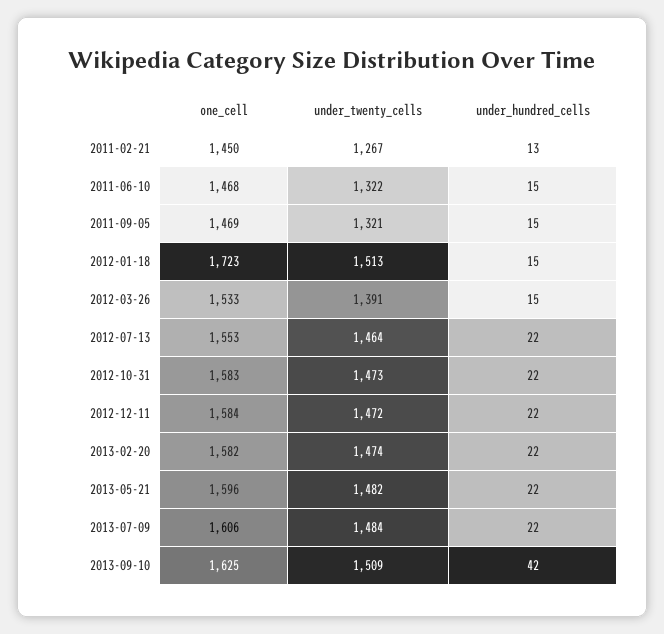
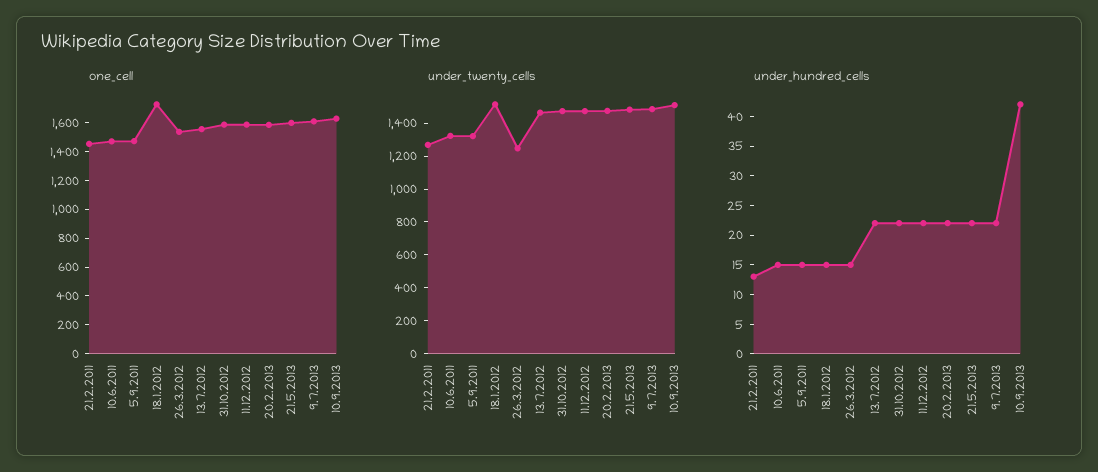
under_twenty_cells, 2012-03-26: 1391 -> 1250

